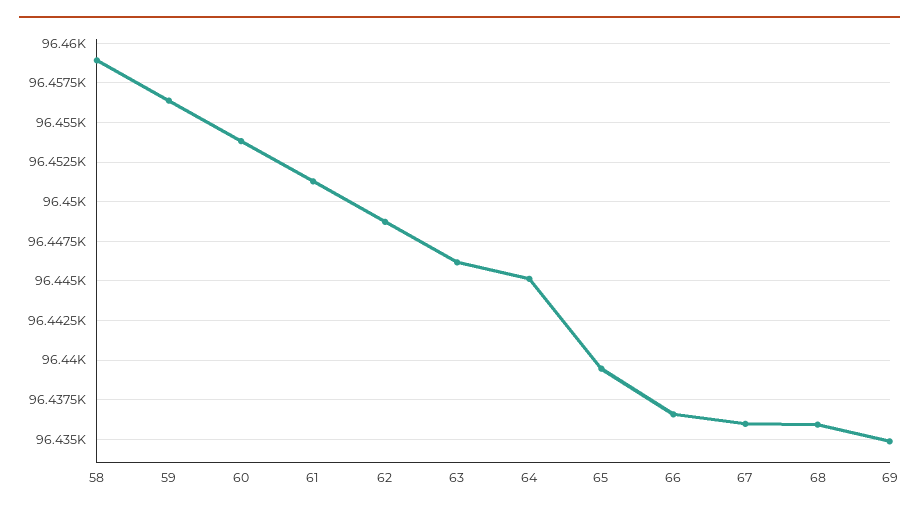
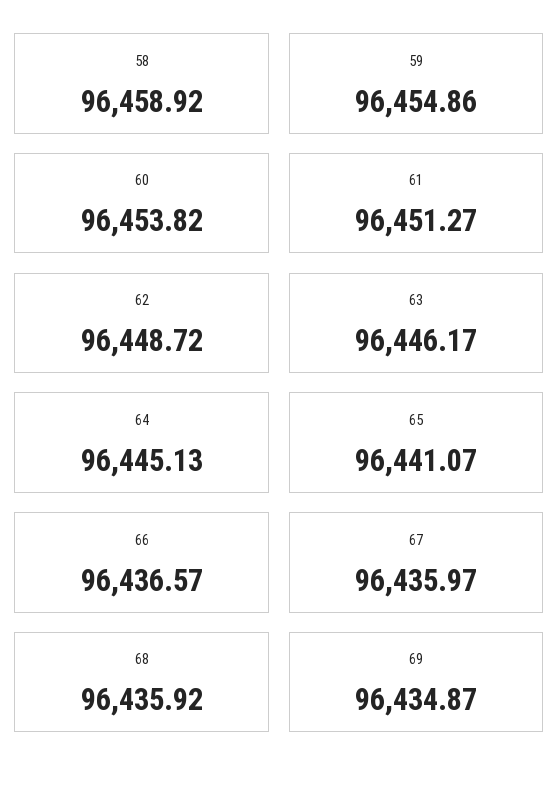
59: 96456.5 -> 96454.86
65: 96439.5 -> 96441.07

